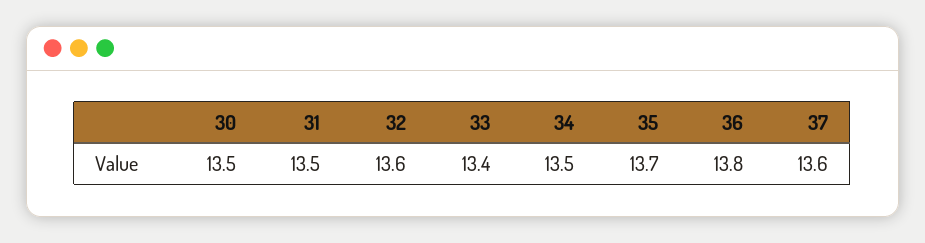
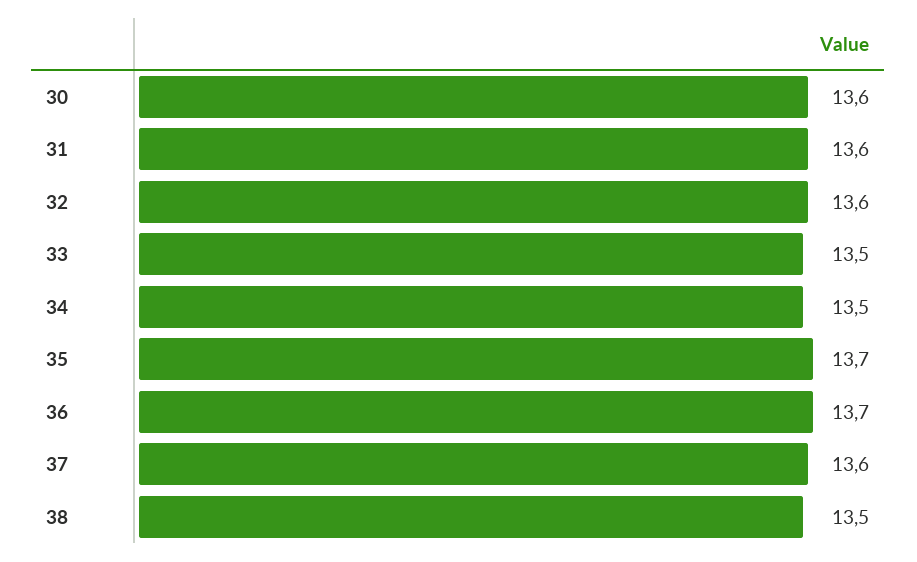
30: 13.5 -> 13.6
31: 13.5 -> 13.6
33: 13.4 -> 13.5
36: 13.8 -> 13.7
38: none -> 13.5

